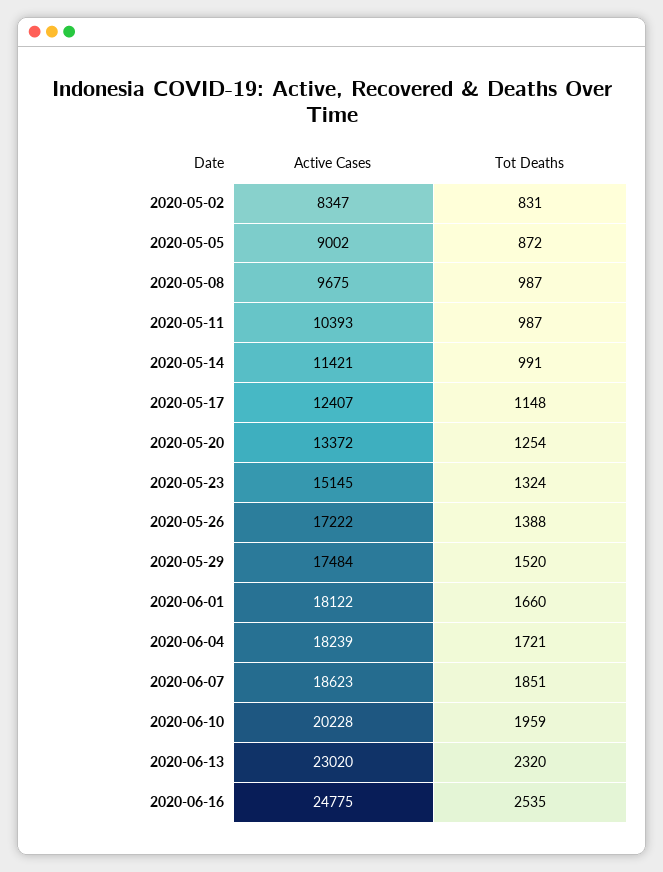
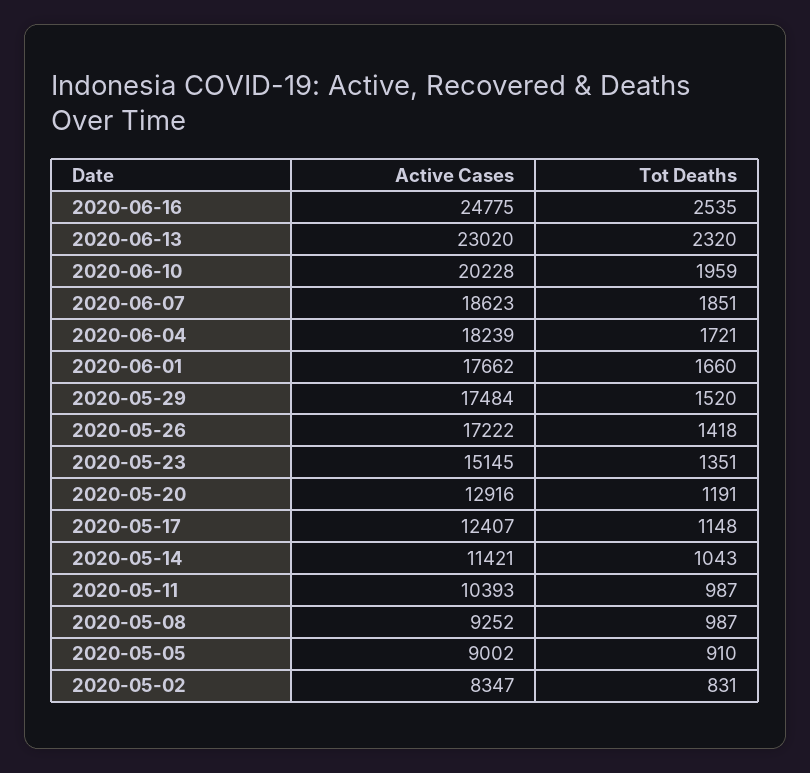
Tot Deaths, 2020-05-05: 872 -> 910
Active Cases, 2020-05-08: 9675 -> 9252
Tot Deaths, 2020-05-14: 991 -> 1043
Active Cases, 2020-05-20: 13372 -> 12916
Tot Deaths, 2020-05-20: 1254 -> 1191
Tot Deaths, 2020-05-23: 1324 -> 1351
Tot Deaths, 2020-05-26: 1388 -> 1418
Active Cases, 2020-06-01: 18122 -> 17662

